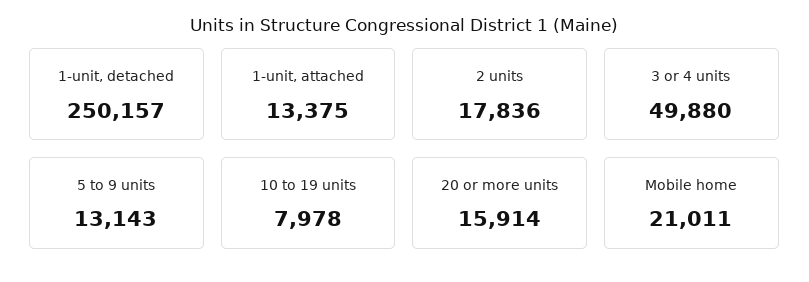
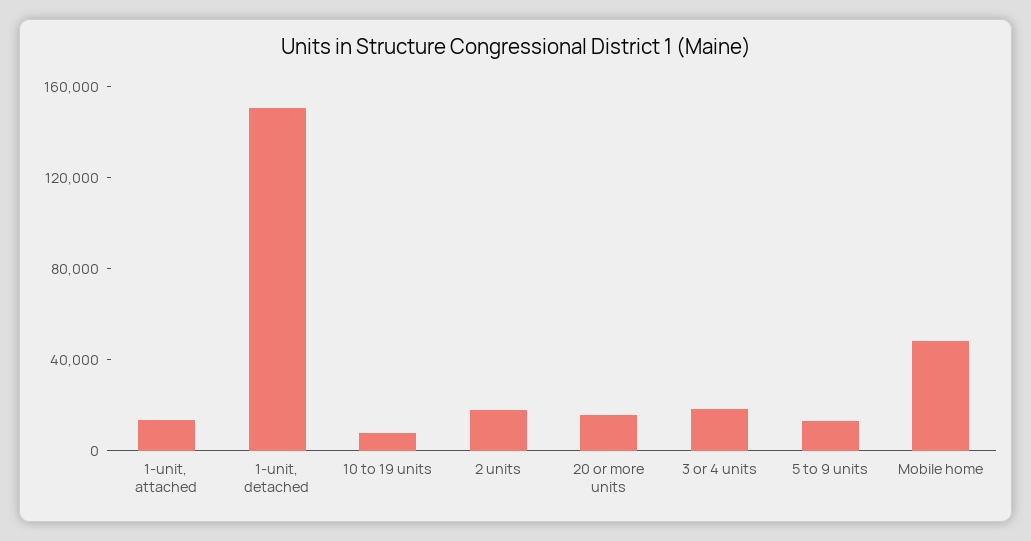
1-unit, detached: 250157 -> 150000
3 or 4 units: 49880 -> 20000
Mobile home: 21011 -> 50000

